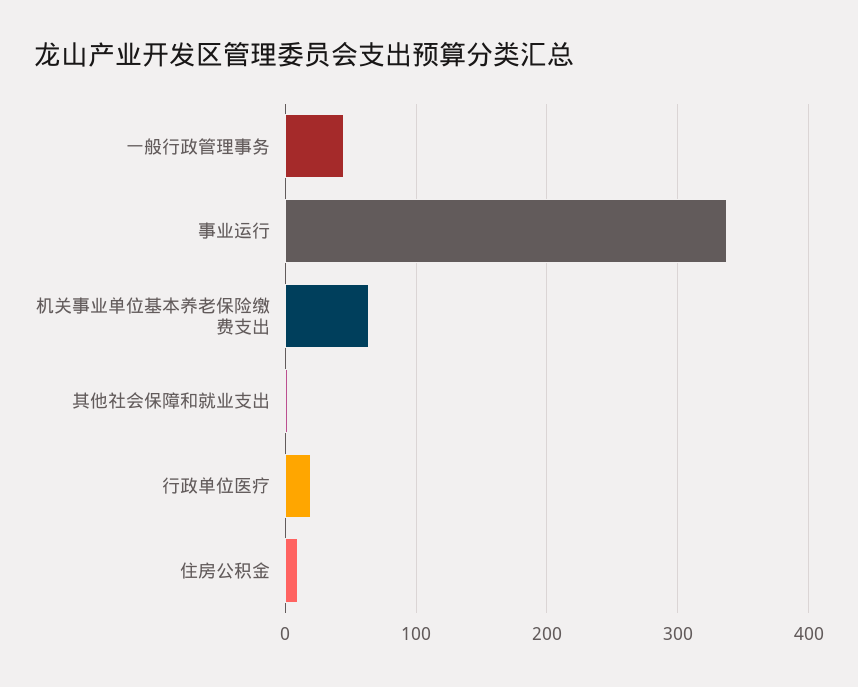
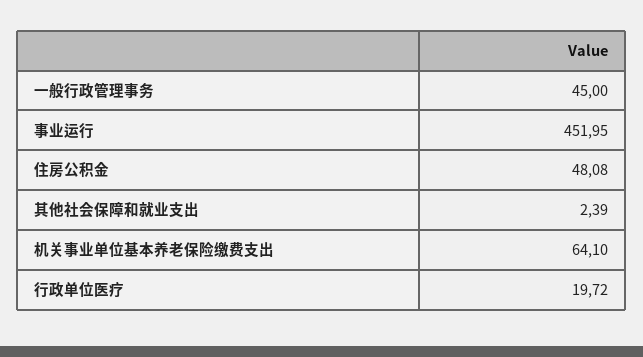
事业运行: 340 -> 451.95
住房公积金: 10 -> 48.08

